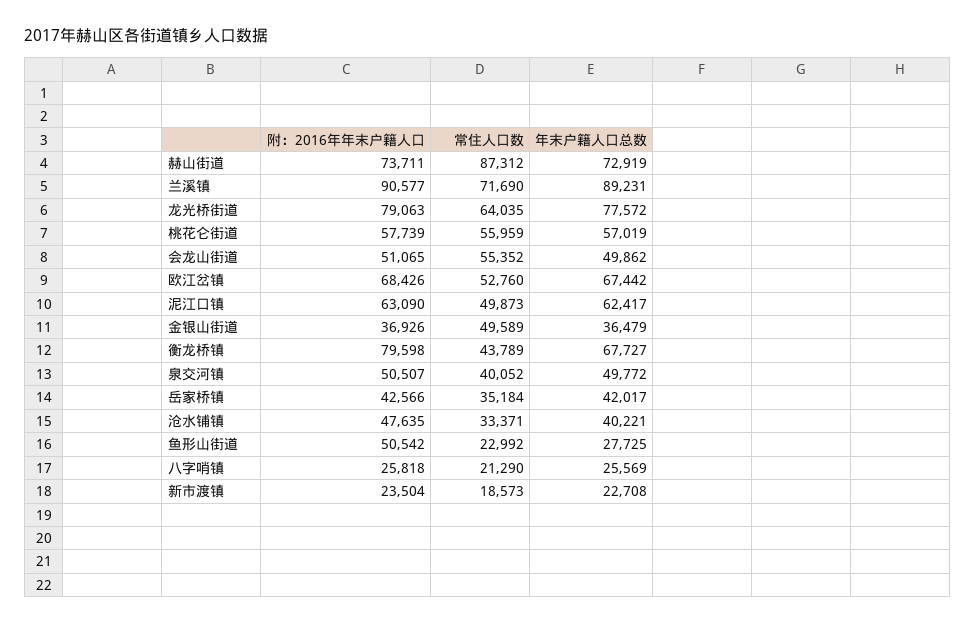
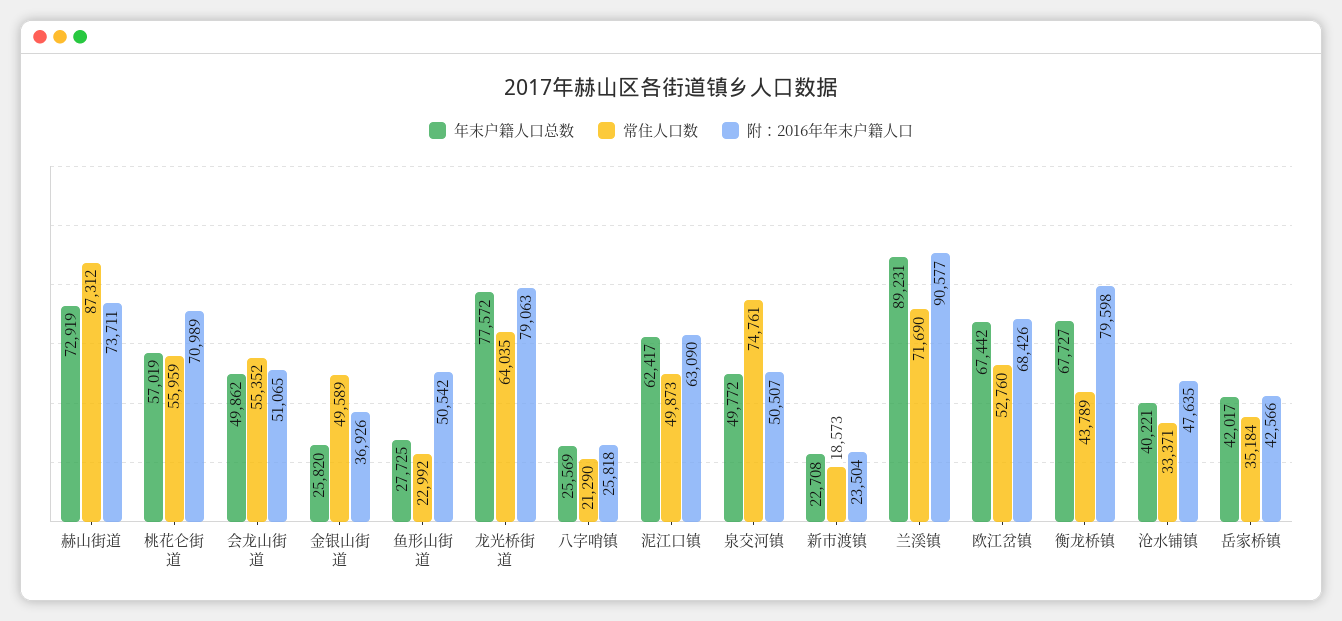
附：2016年年末户籍人口, 桃花仑街道: 57739 -> 70989
年末户籍人口总数, 金银山街道: 36479 -> 25820
常住人口数, 泉交河镇: 40052 -> 74761

